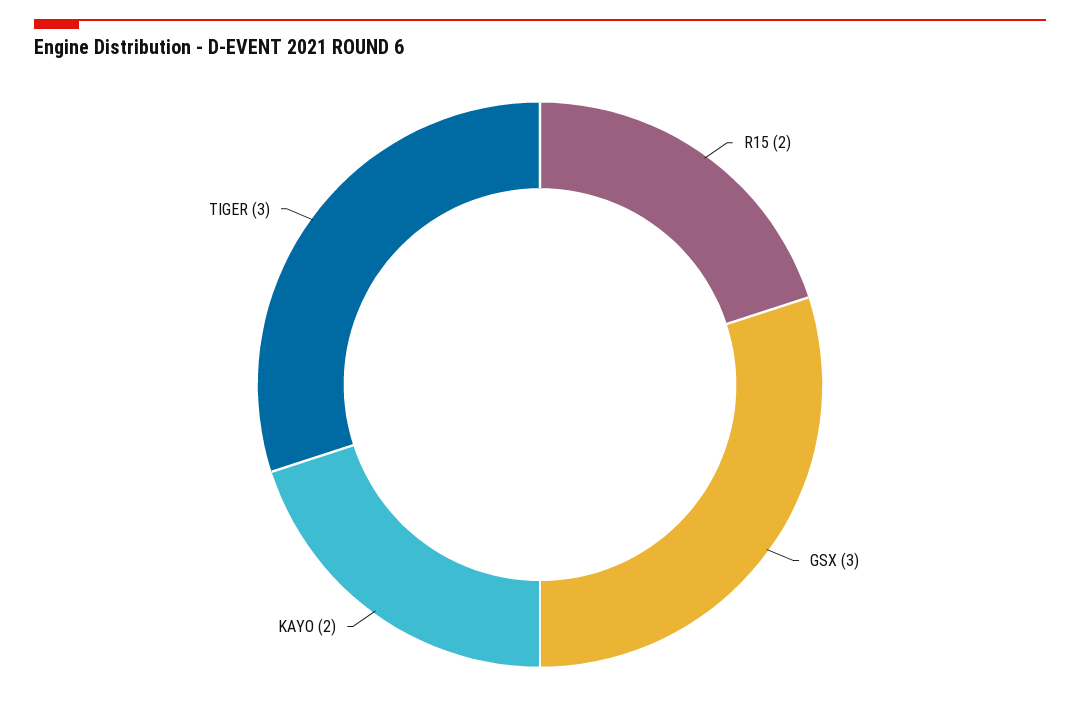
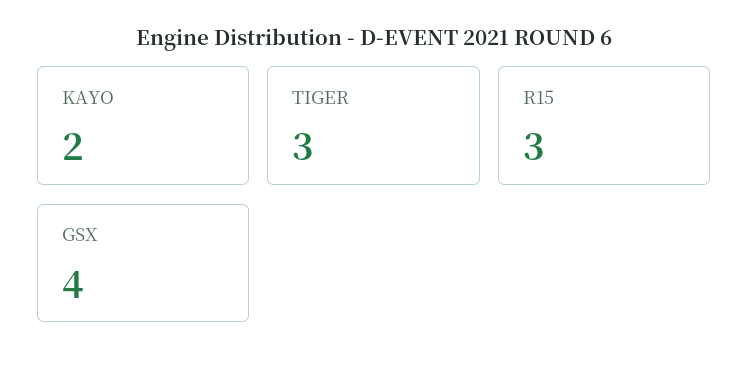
R15: 2 -> 3
GSX: 3 -> 4

